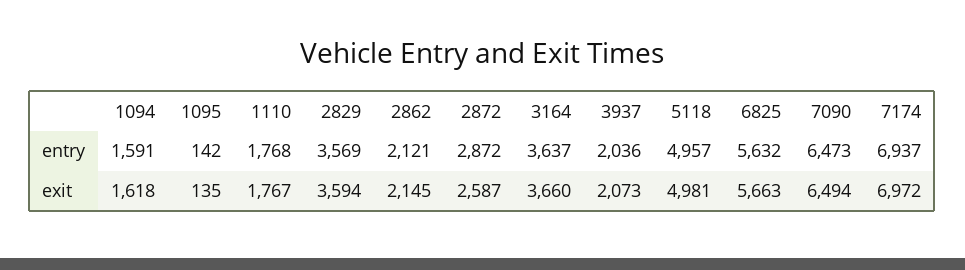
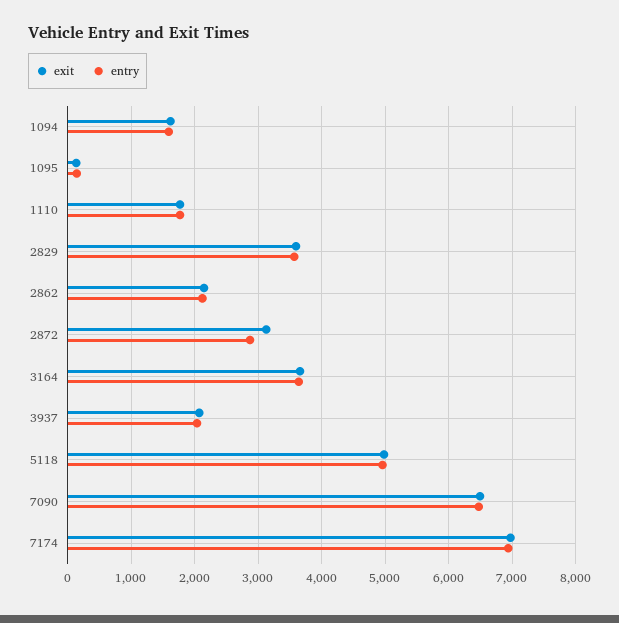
entry, 6825: 5632 -> none
exit, 2872: 2587 -> 3100
exit, 6825: 5663 -> none

